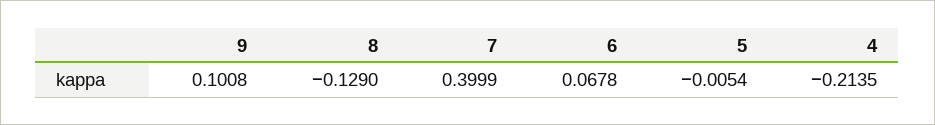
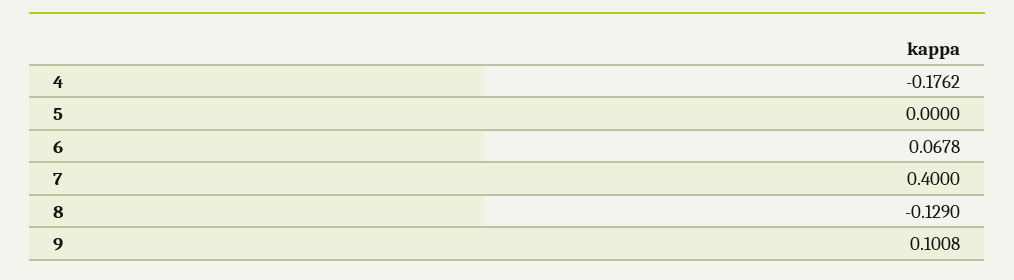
7: 0.3999 -> 0.4
5: -0.0054 -> 0
4: -0.2135 -> -0.1762

